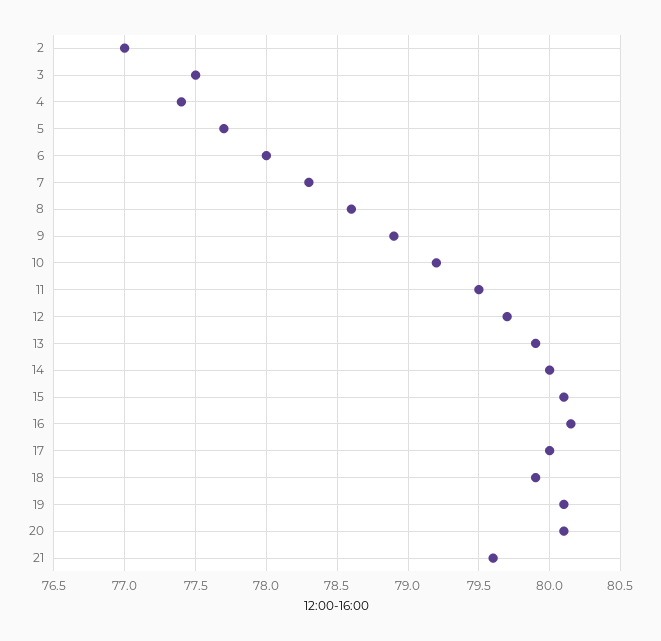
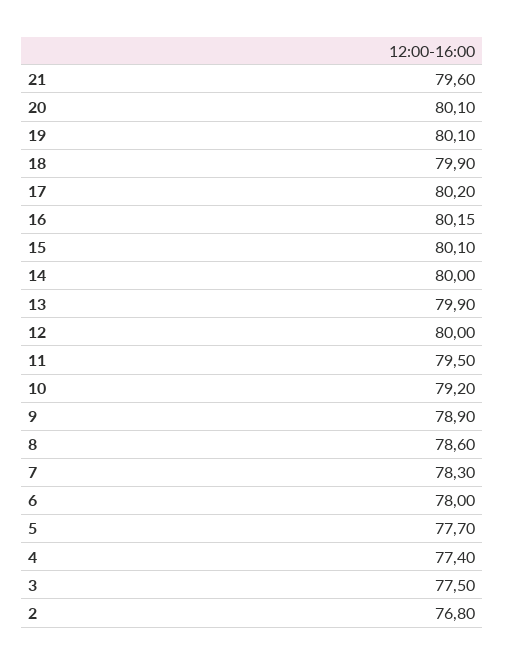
2: 77 -> 76.8
12: 79.7 -> 80
17: 80 -> 80.2

